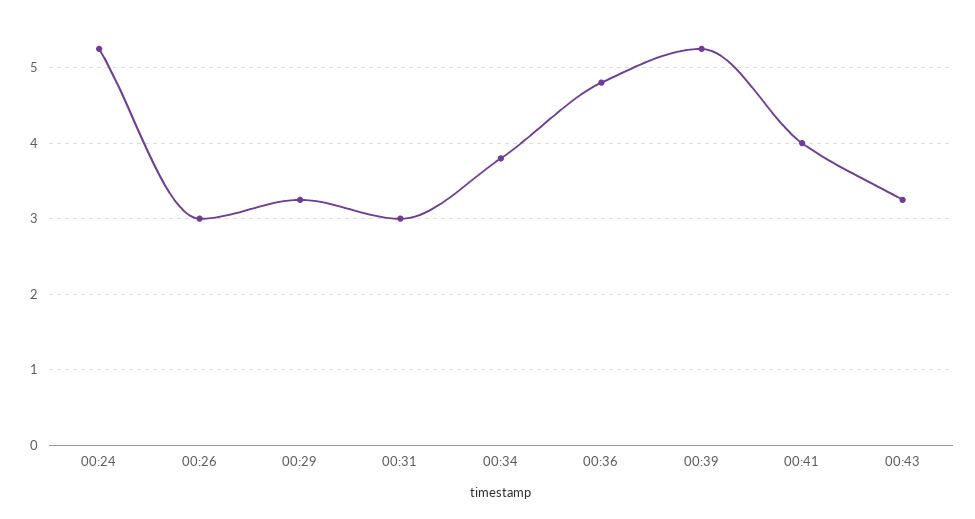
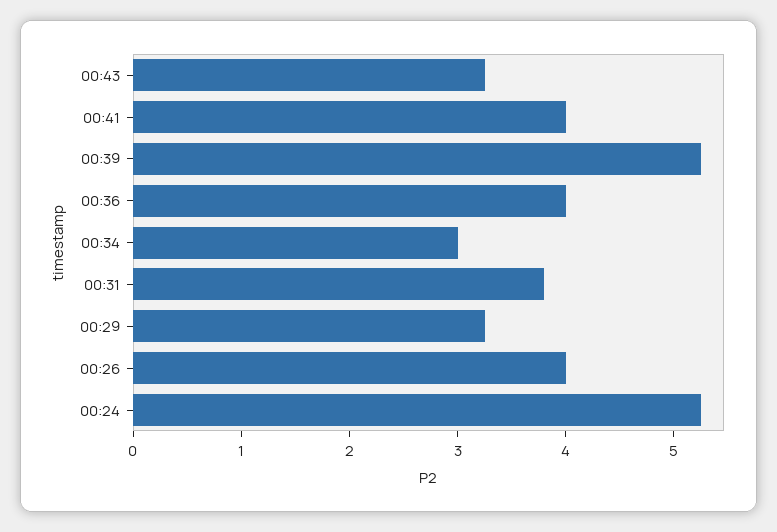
00:26: 3 -> 4
00:31: 3 -> 3.8
00:34: 3.8 -> 3
00:36: 4.8 -> 4

